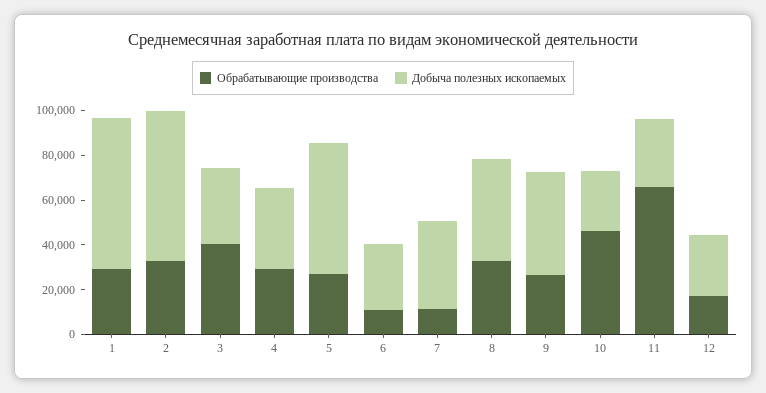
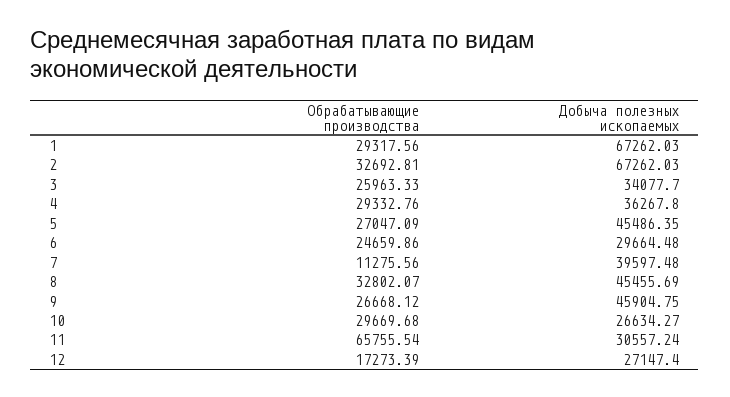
Обрабатывающие производства, 3: 40000 -> 25963.33
Добыча полезных ископаемых, 5: 60000 -> 45486.35
Обрабатывающие производства, 6: 10000 -> 24659.86
Обрабатывающие производства, 10: 45000 -> 29669.68

